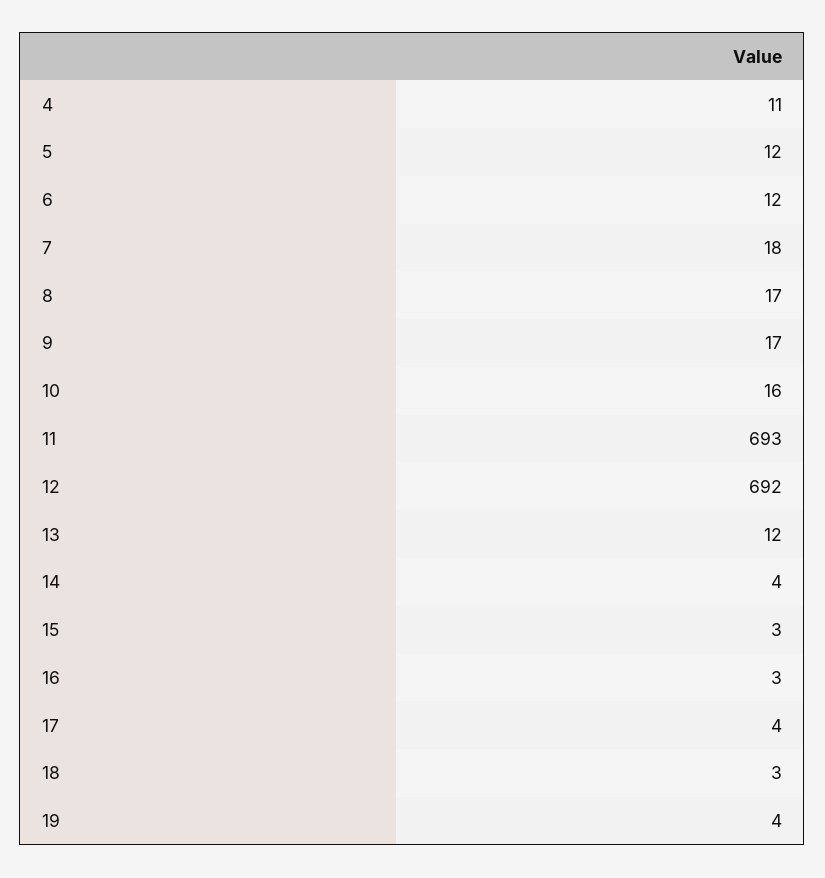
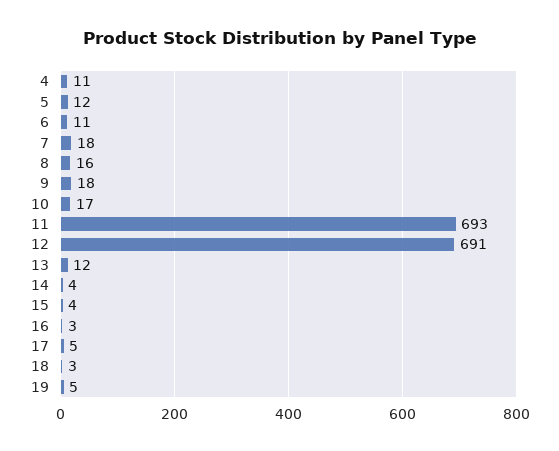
6: 12 -> 11
8: 17 -> 16
9: 17 -> 18
10: 16 -> 17
12: 692 -> 691
15: 3 -> 4
17: 4 -> 5
19: 4 -> 5

